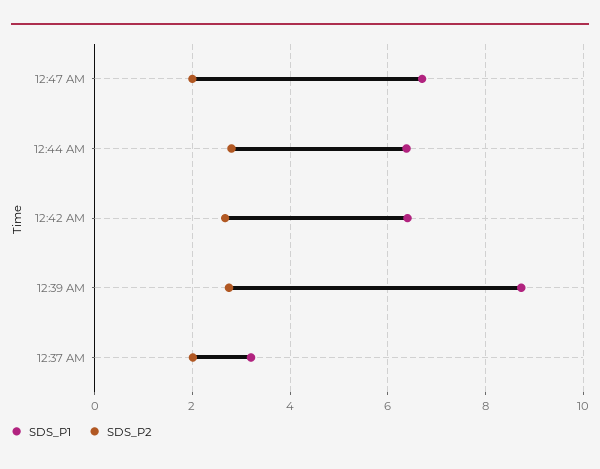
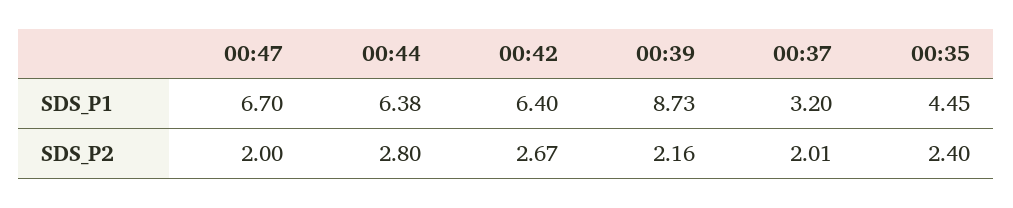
SDS_P2, 12:39 AM: 2.8 -> 2.16
SDS_P1, 00:35: none -> 4.45
SDS_P2, 00:35: none -> 2.4

